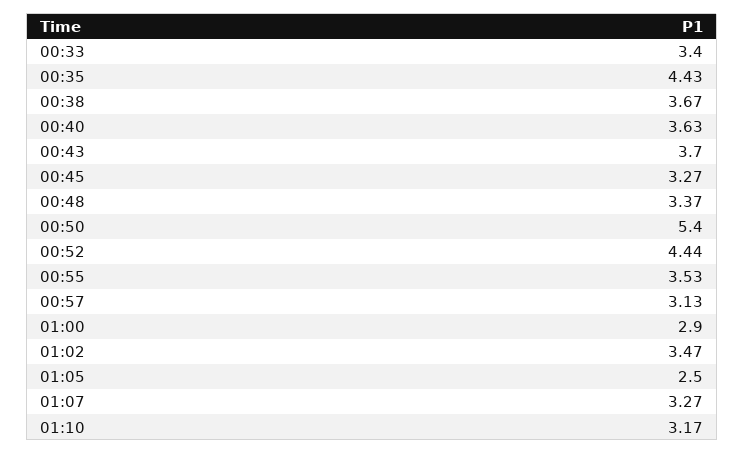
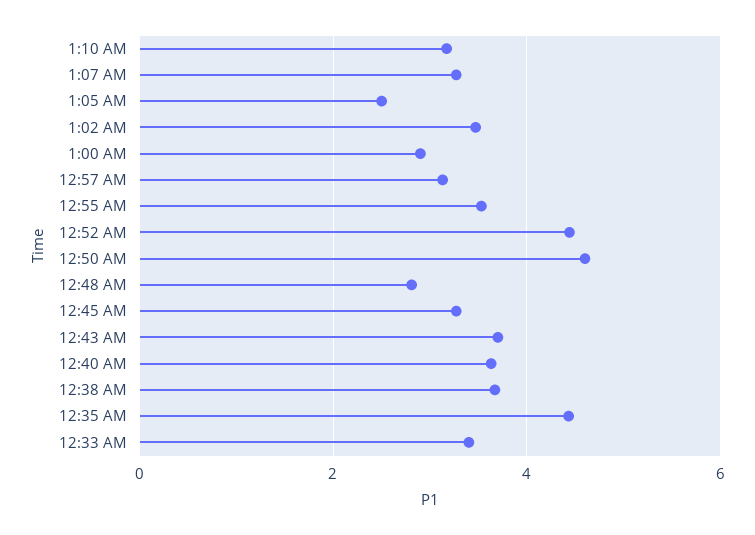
00:48: 3.37 -> 2.8
00:50: 5.4 -> 4.6

